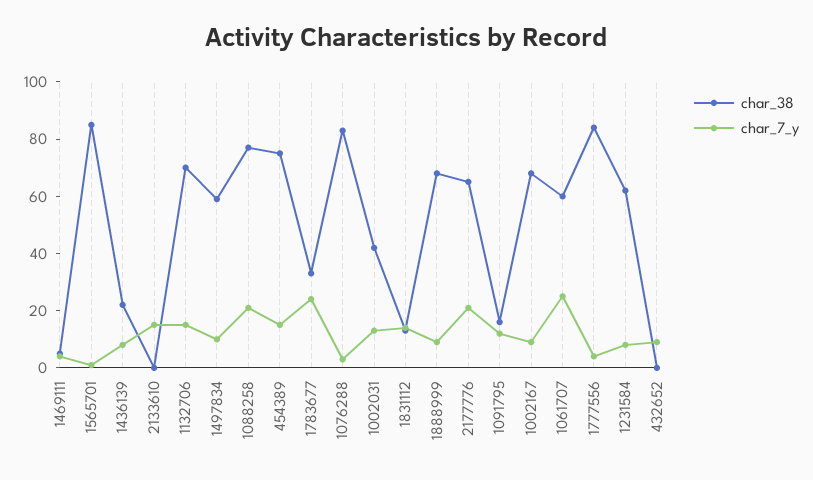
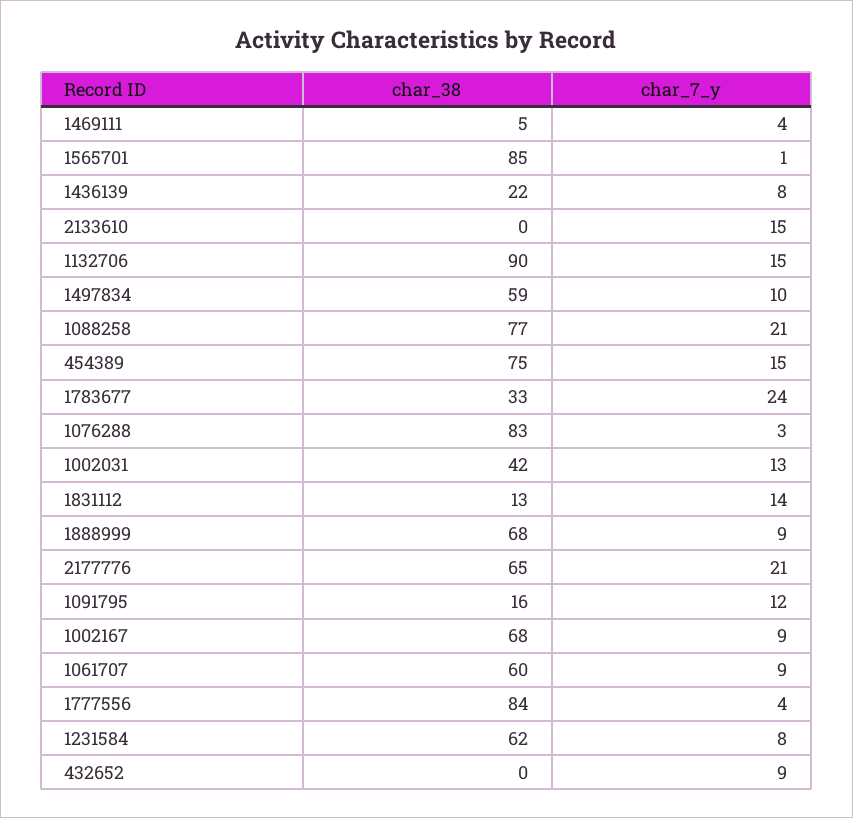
char_38, 1132706: 70 -> 90
char_7_y, 1061707: 25 -> 9

